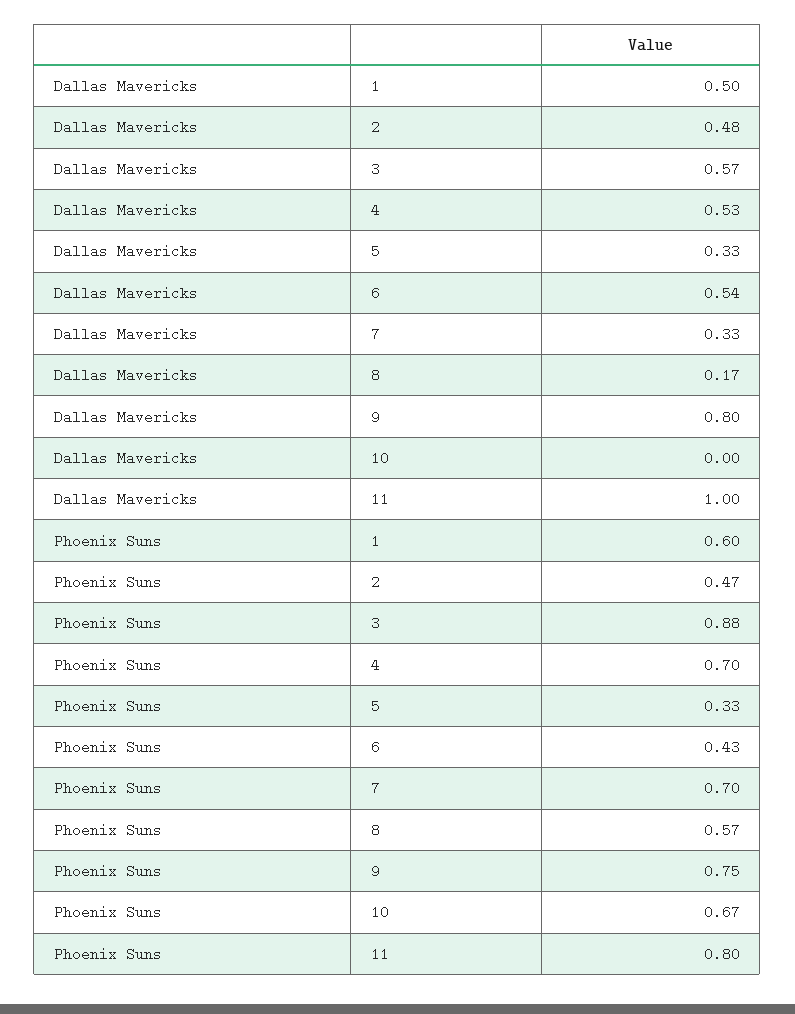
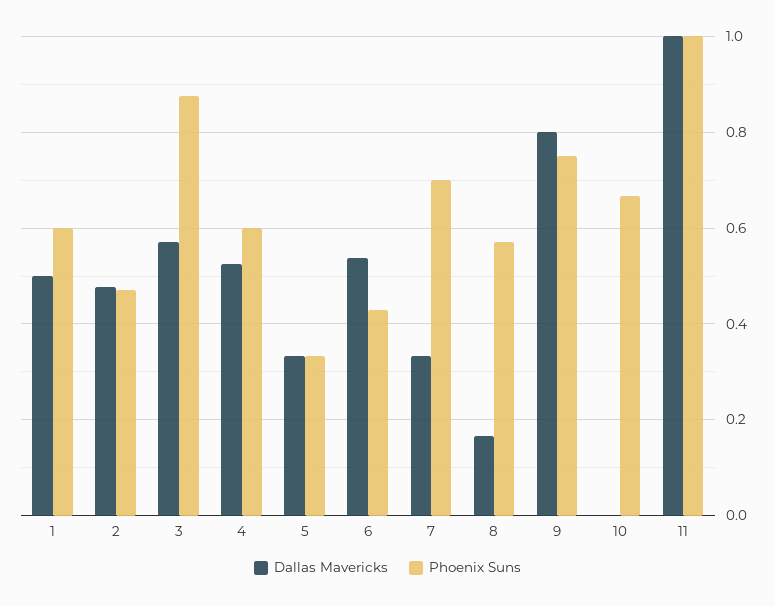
Phoenix Suns, 4: 0.7 -> 0.6
Phoenix Suns, 11: 0.8 -> 1

